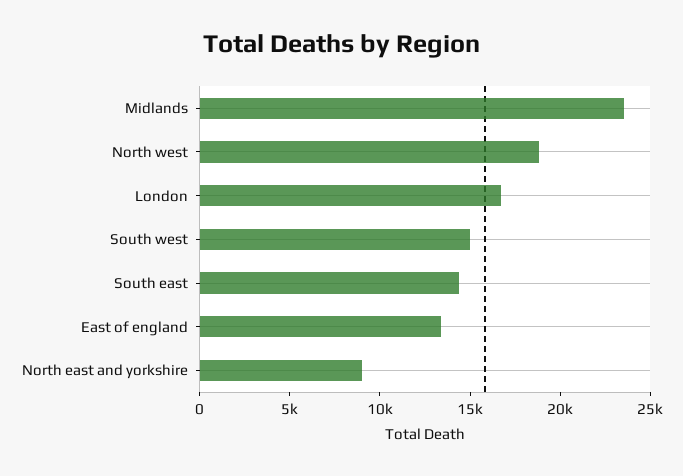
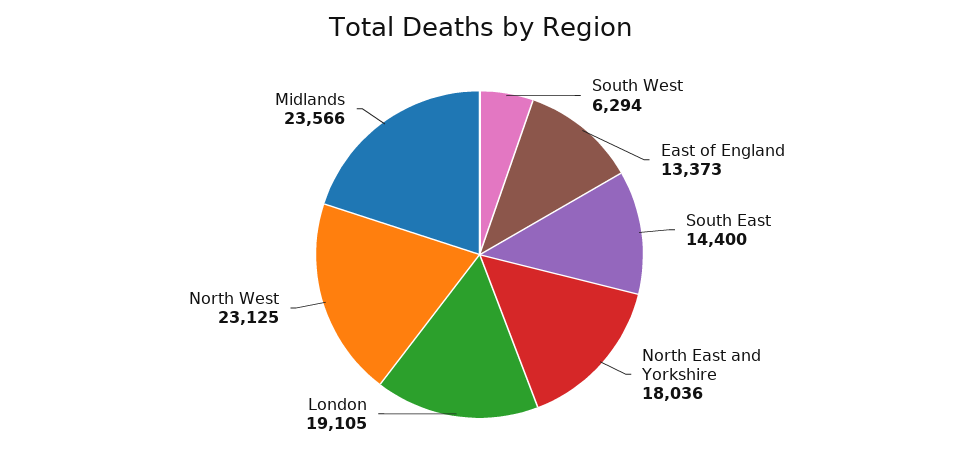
North west: 19000 -> 23125
London: 17000 -> 19105
South west: 15000 -> 6294
North east and yorkshire: 9000 -> 18036

